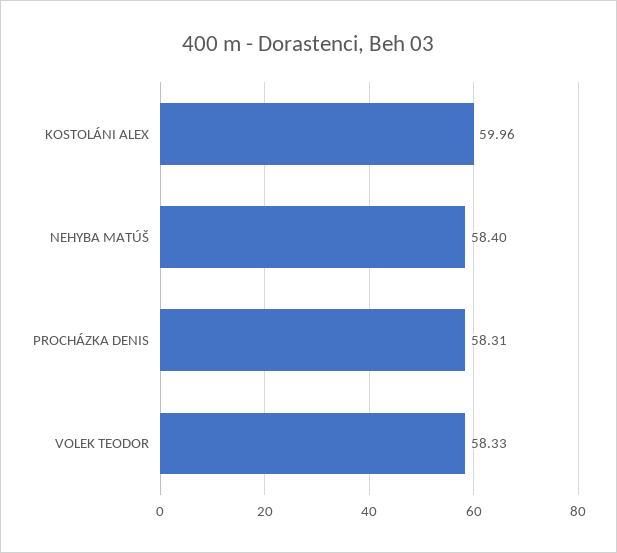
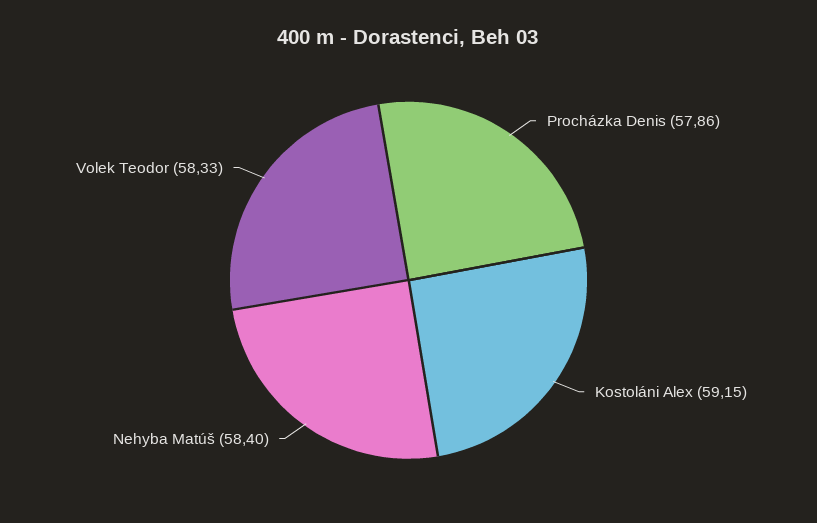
KOSTOLÁNI ALEX: 59.96 -> 59.15
PROCHÁZKA DENIS: 58.31 -> 57.86

